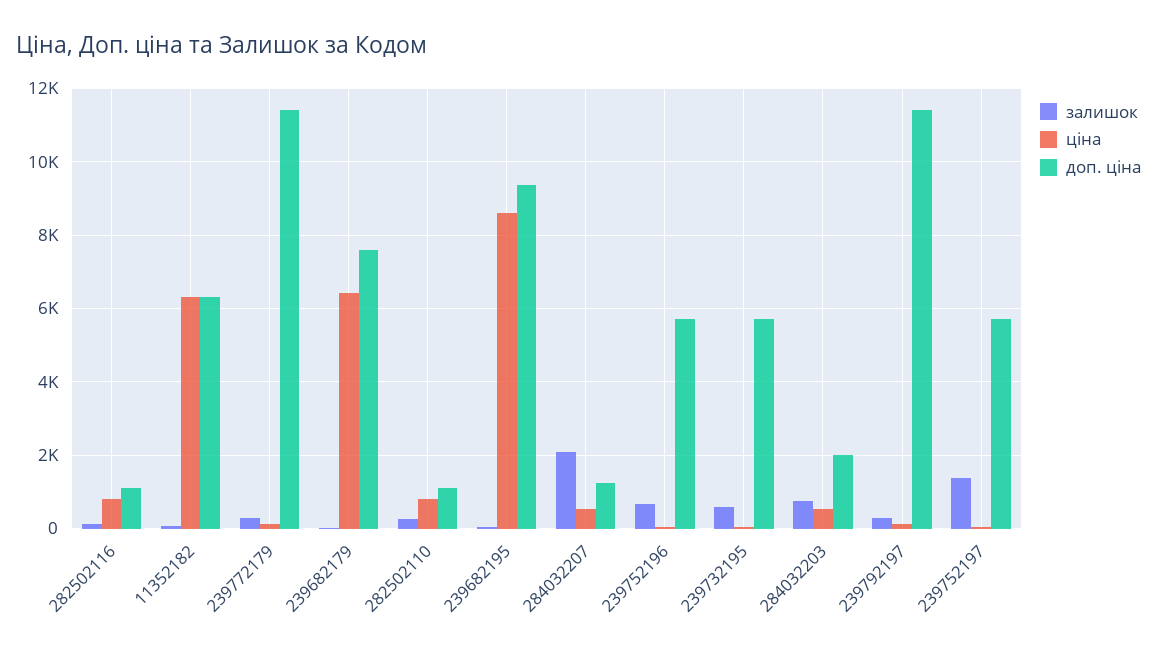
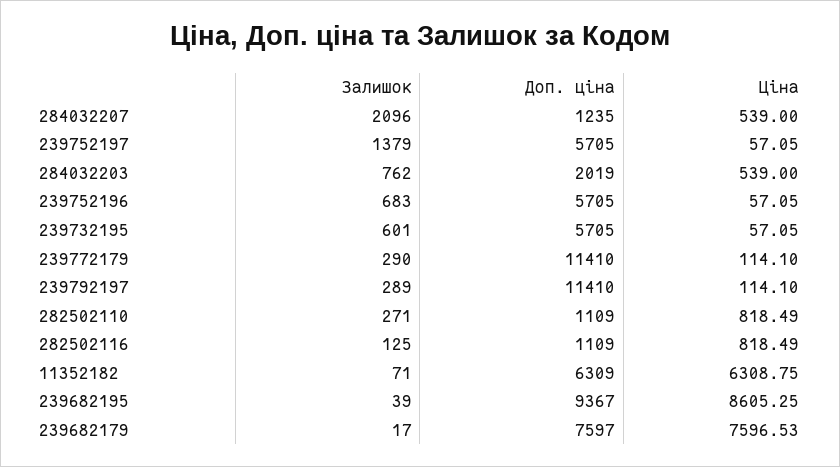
ціна, 239682179: 6400 -> 7596.53

